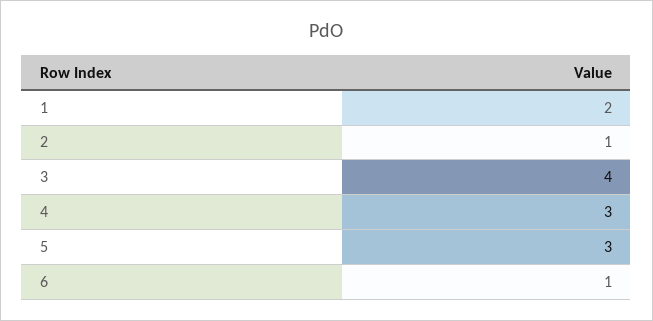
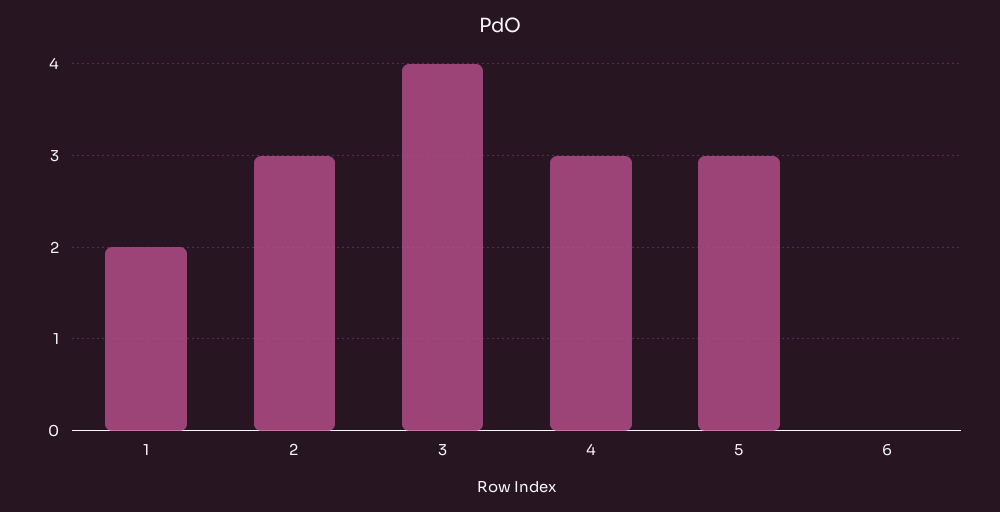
2: 1 -> 3
6: 1 -> 0

